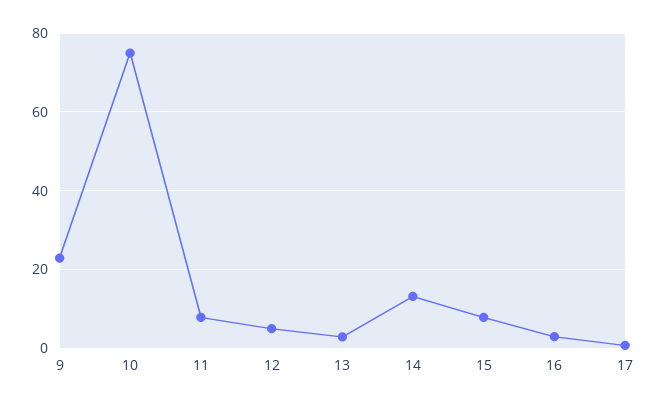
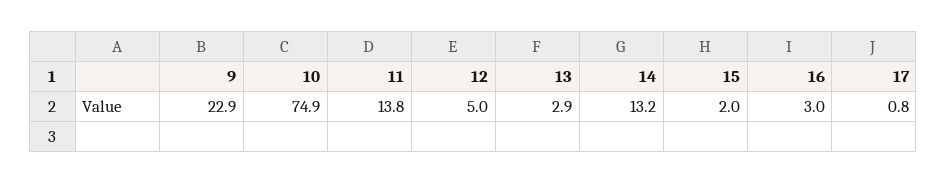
11: 8 -> 13.8
15: 8 -> 2

